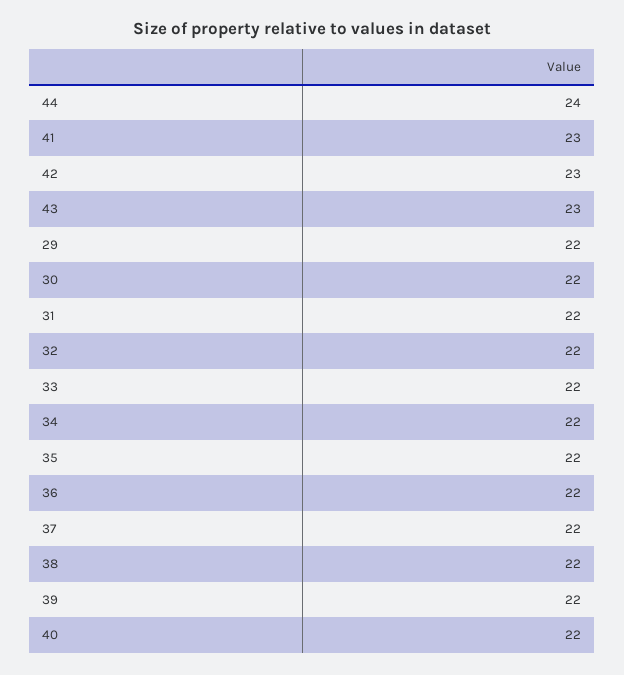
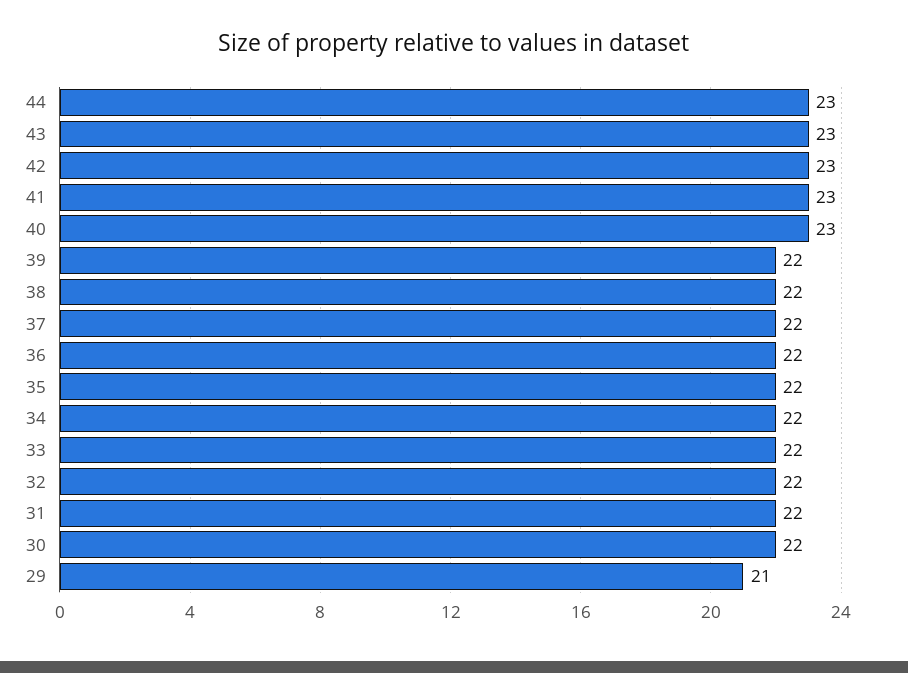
44: 24 -> 23
29: 22 -> 21
40: 22 -> 23

